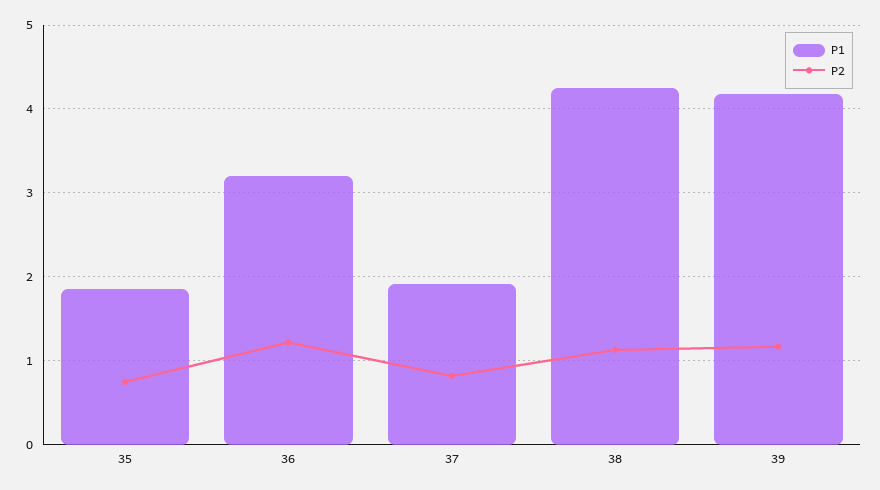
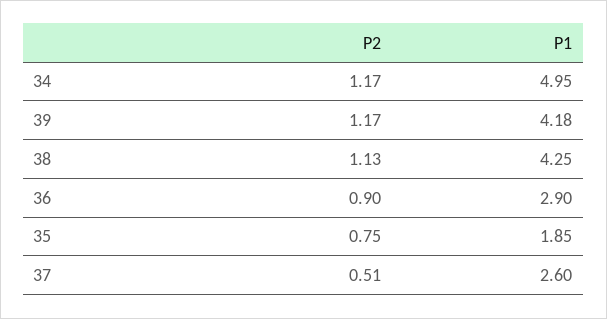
P1, 36: 3.2 -> 2.9
P2, 36: 1.2 -> 0.9
P1, 37: 1.9 -> 2.6
P2, 37: 0.8 -> 0.51
P2, 34: none -> 1.17
P1, 34: none -> 4.95

